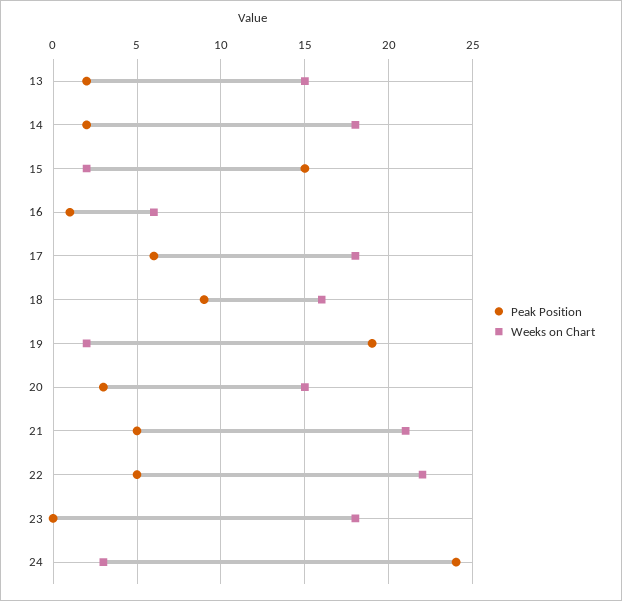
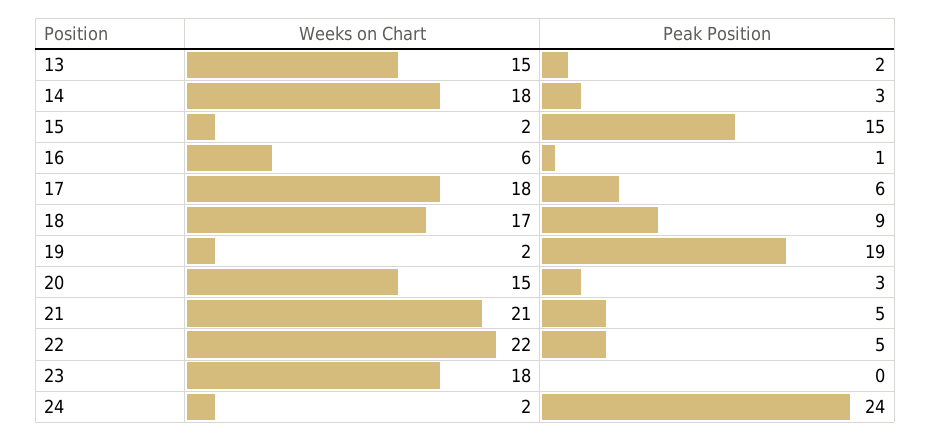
Peak Position, 14: 2 -> 3
Weeks on Chart, 18: 16 -> 17
Weeks on Chart, 24: 3 -> 2

